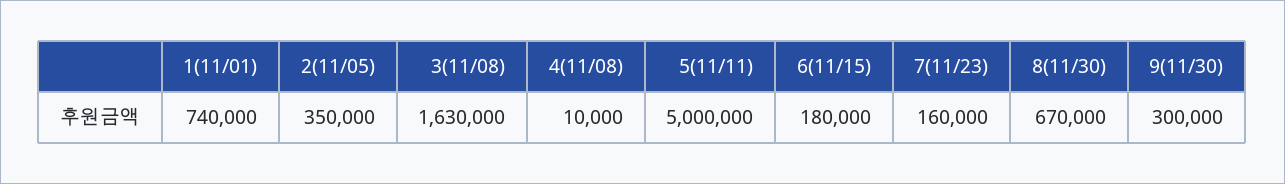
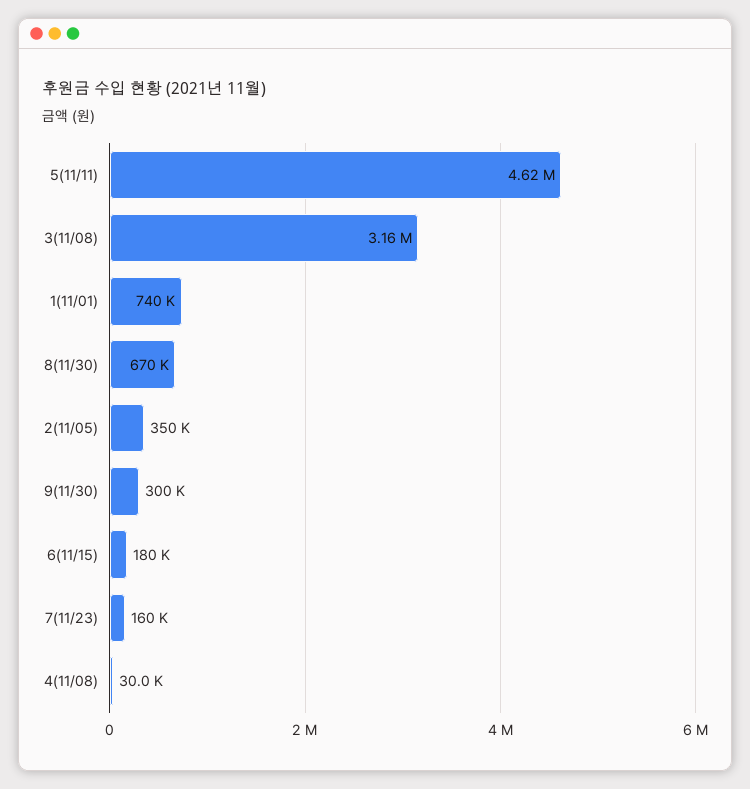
3(11/08): 1630000 -> 3160000
4(11/08): 10000 -> 30000
5(11/11): 5000000 -> 4620000

